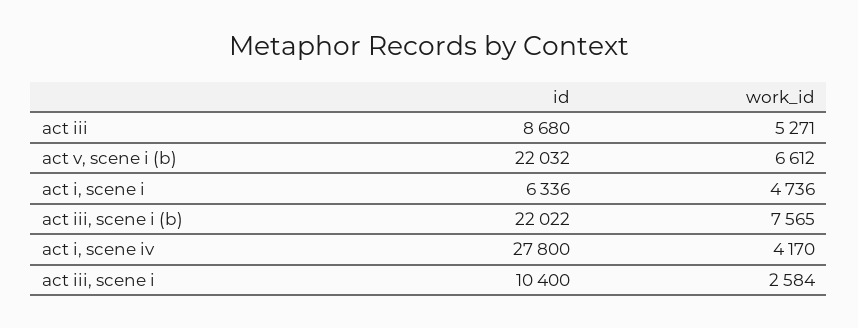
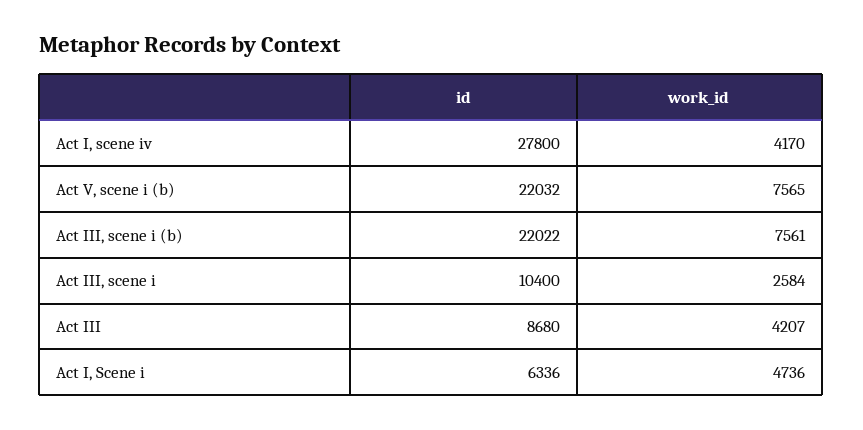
work_id, act iii: 5271 -> 4207
work_id, act v, scene i (b): 6612 -> 7565
work_id, act iii, scene i (b): 7565 -> 7561

